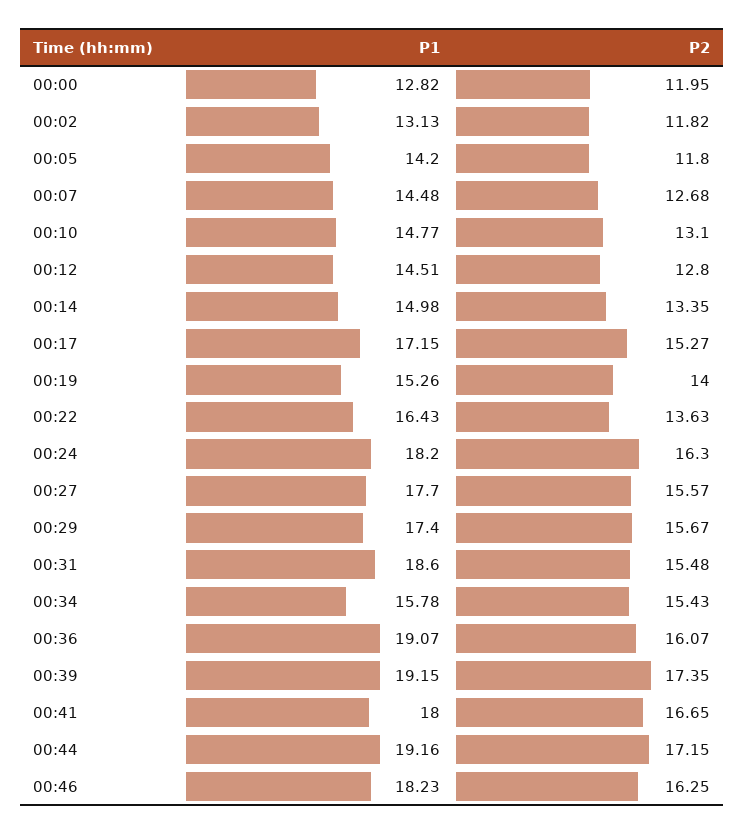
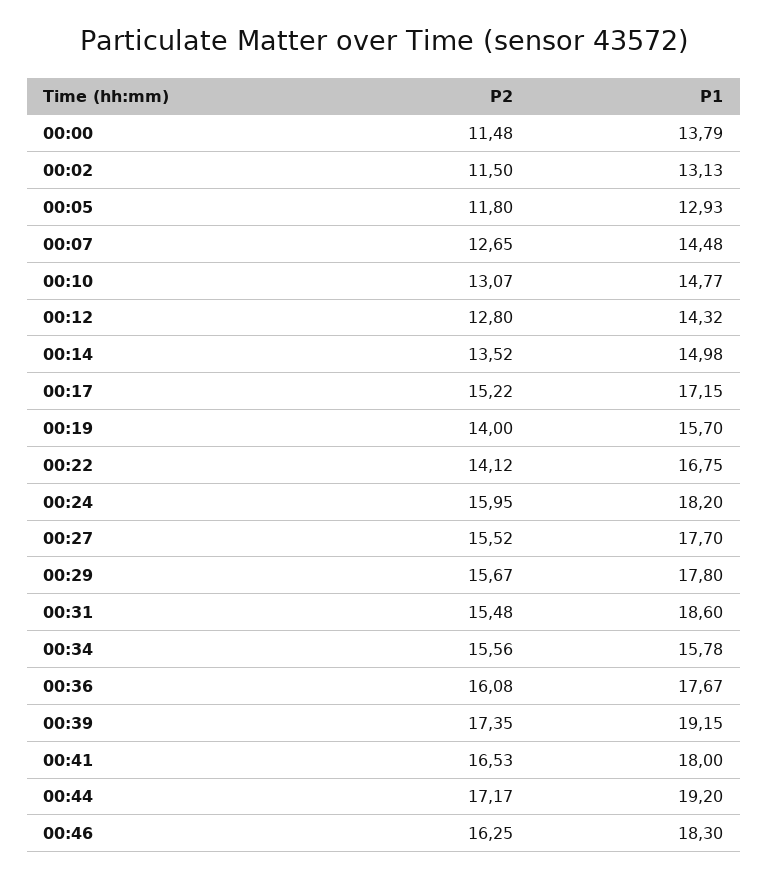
P1, 00:00: 12.82 -> 13.79
P2, 00:00: 11.95 -> 11.48
P2, 00:02: 11.82 -> 11.5
P1, 00:05: 14.2 -> 12.93
P2, 00:07: 12.68 -> 12.65
P2, 00:10: 13.1 -> 13.07
P1, 00:12: 14.51 -> 14.32
P2, 00:14: 13.35 -> 13.52
P2, 00:17: 15.27 -> 15.22
P1, 00:19: 15.26 -> 15.7
P1, 00:22: 16.43 -> 16.75
P2, 00:22: 13.63 -> 14.12
P2, 00:24: 16.3 -> 15.95
P2, 00:27: 15.57 -> 15.52
P1, 00:29: 17.4 -> 17.8
P2, 00:34: 15.43 -> 15.56
P1, 00:36: 19.07 -> 17.67
P2, 00:36: 16.07 -> 16.08
P2, 00:41: 16.65 -> 16.53
P1, 00:44: 19.16 -> 19.2
P2, 00:44: 17.15 -> 17.17
P1, 00:46: 18.23 -> 18.3

